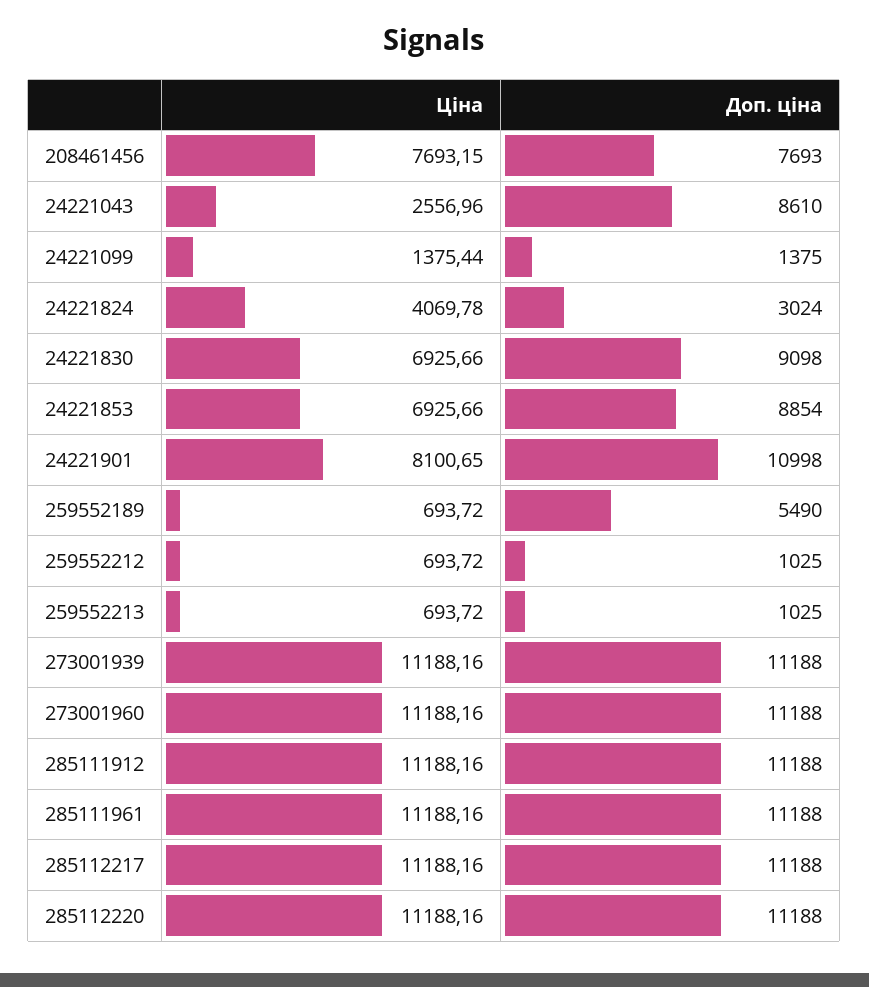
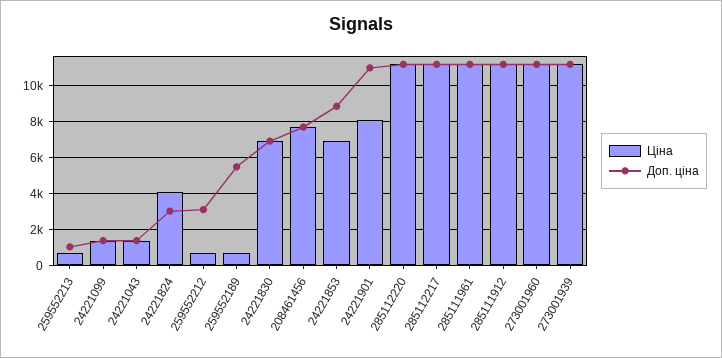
Ціна, 24221043: 2556.96 -> 1500
Доп. ціна, 24221043: 8610 -> 1500
Доп. ціна, 24221830: 9098 -> 7000
Доп. ціна, 259552212: 1025 -> 3000

